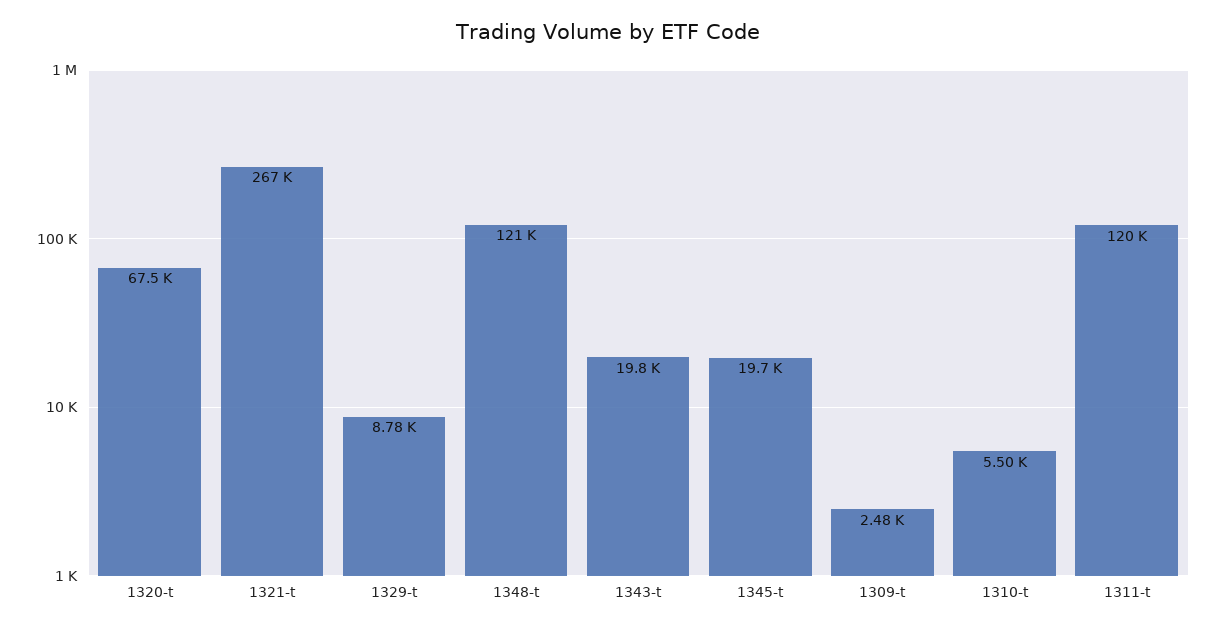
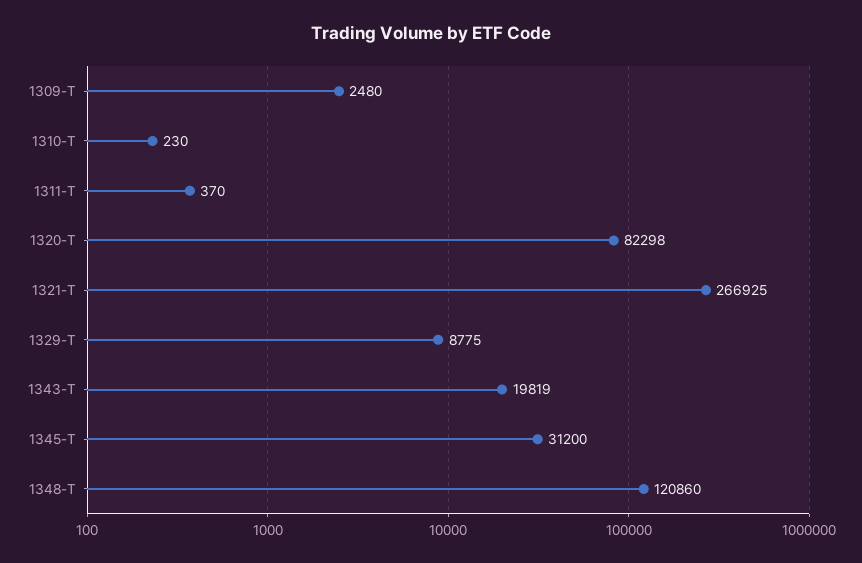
1320-t: 67500 -> 82298
1345-t: 19700 -> 31200
1310-t: 5500 -> 230
1311-t: 120000 -> 370

